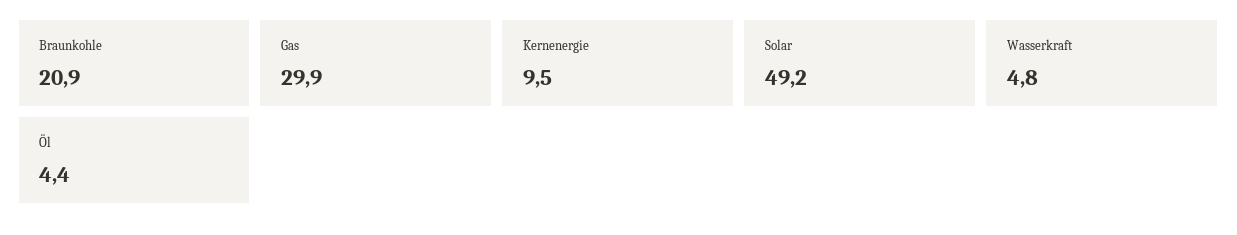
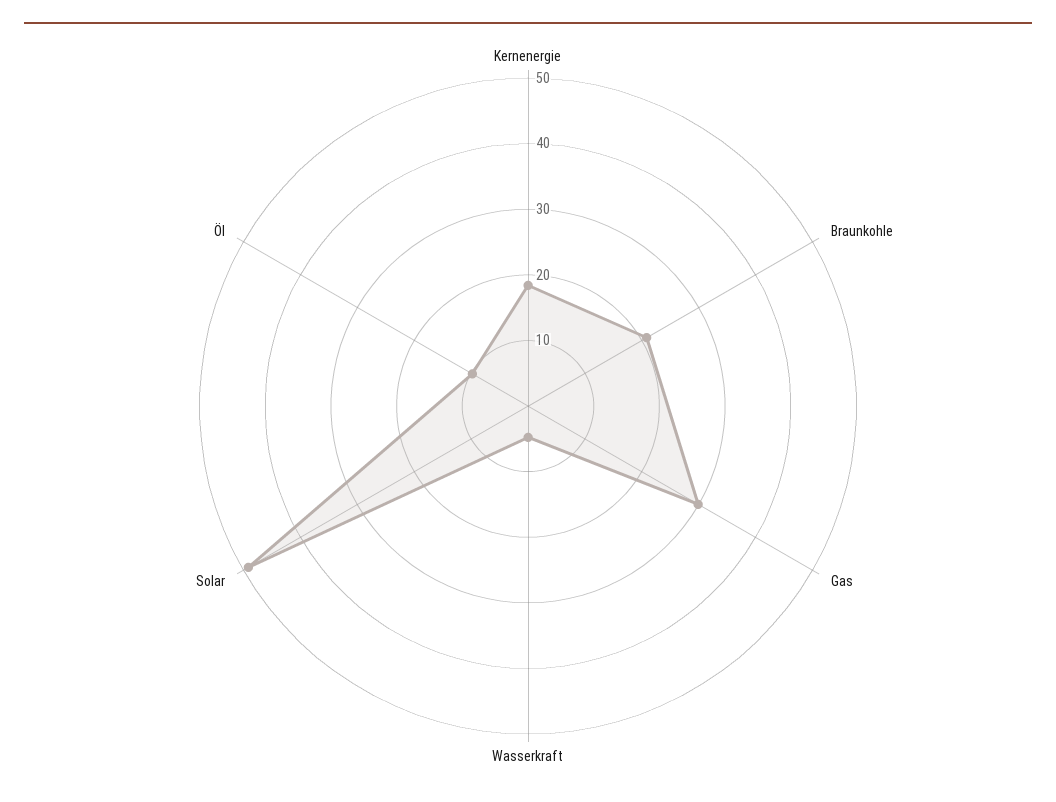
Kernenergie: 9.5 -> 18
Öl: 4.4 -> 10

